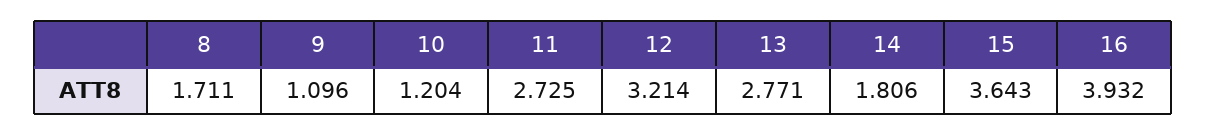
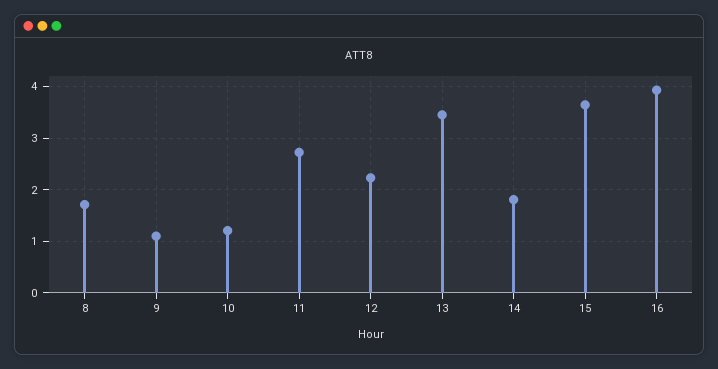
12: 3.214 -> 2.2
13: 2.771 -> 3.4

